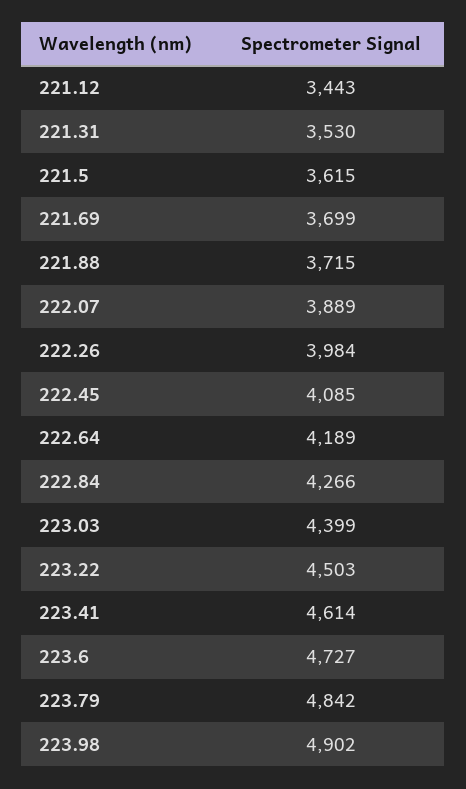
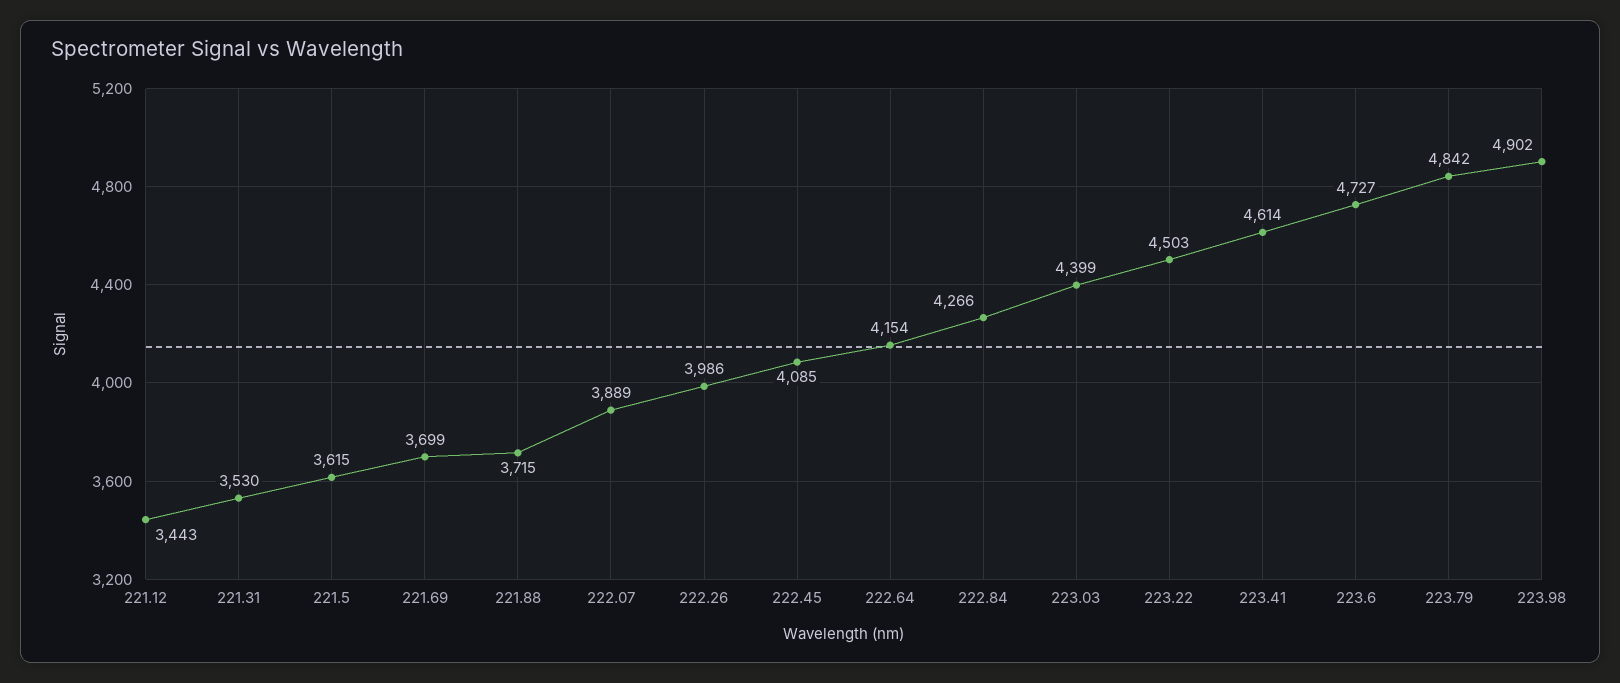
222.26: 3984 -> 3986
222.64: 4189 -> 4154

